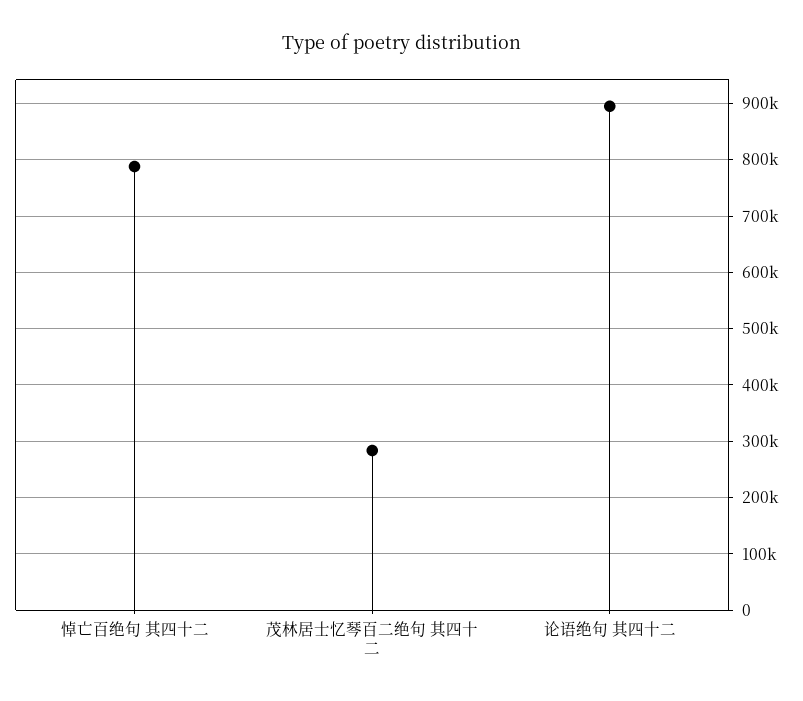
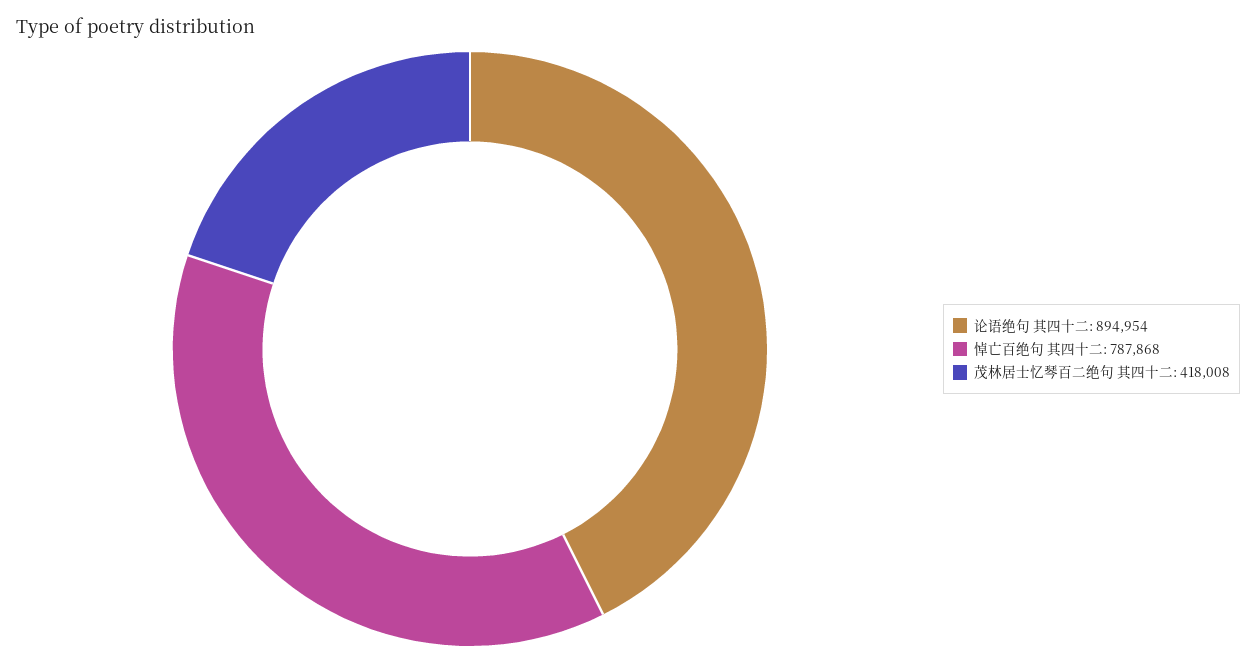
茂林居士忆琴百二绝句 其四十二: 280000 -> 418008

